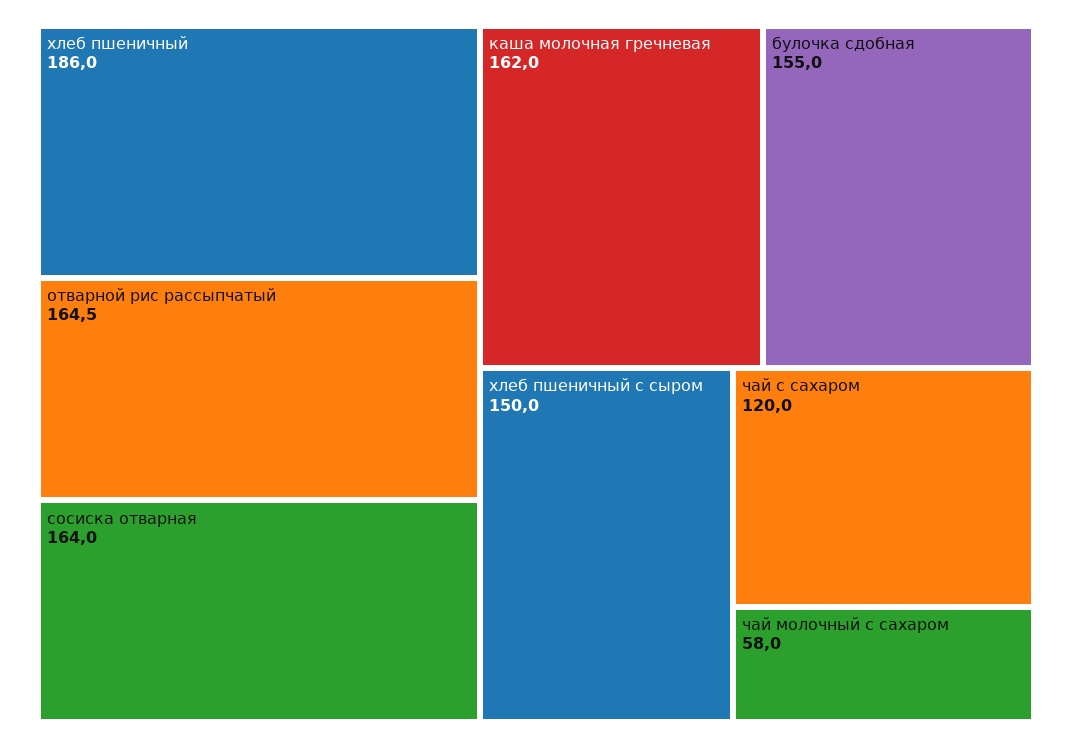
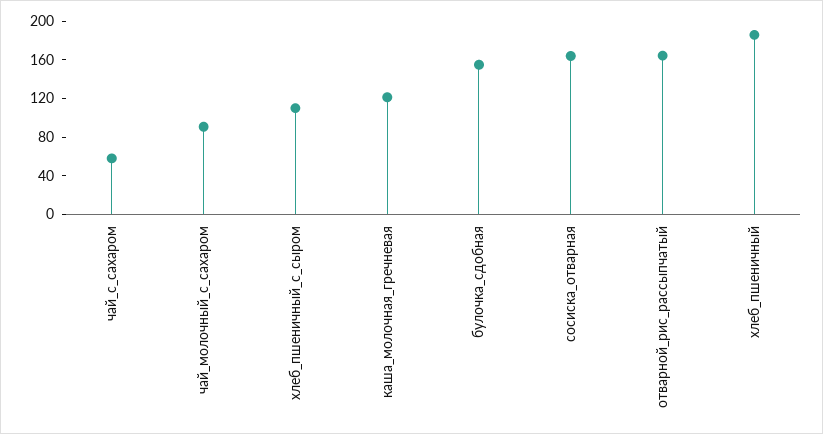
каша молочная гречневая: 162 -> 120
хлеб пшеничный с сыром: 150 -> 110
чай с сахаром: 120 -> 60
чай молочный с сахаром: 58 -> 90

